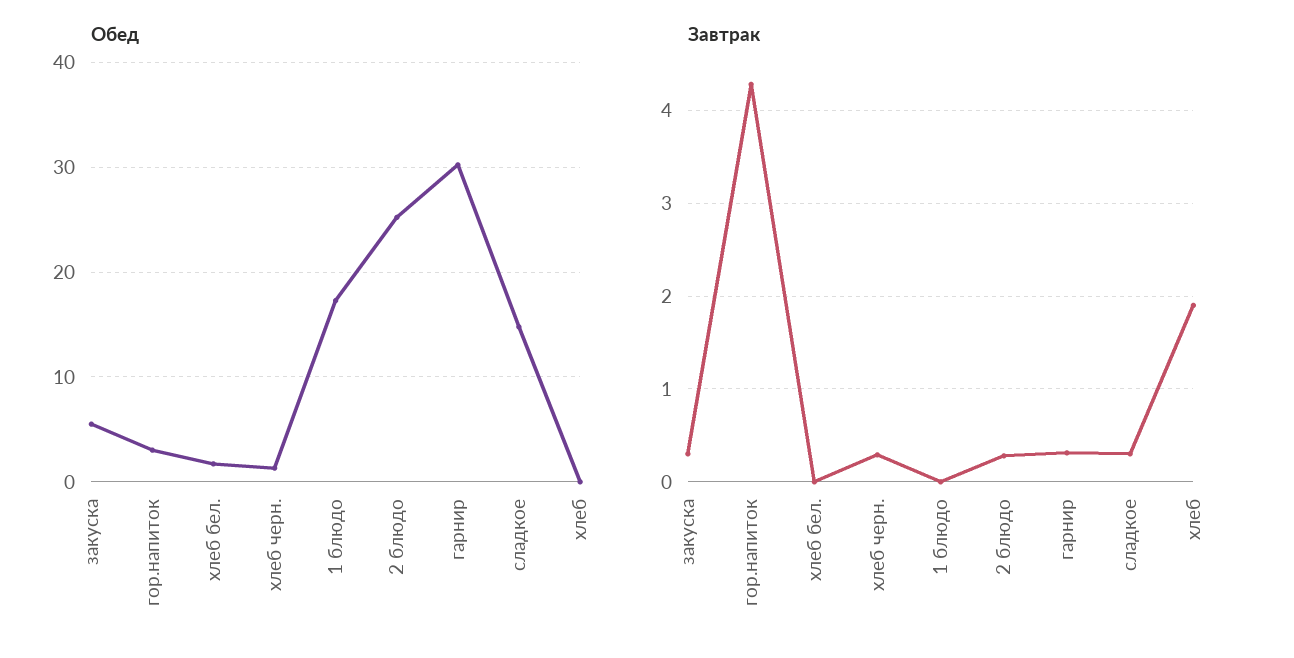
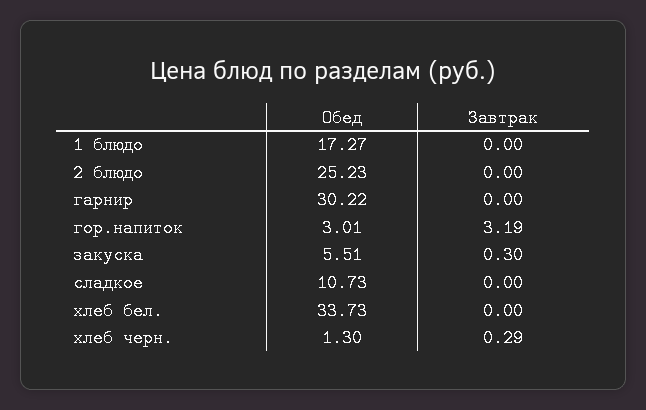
Обед, хлеб бел.: 2 -> 33.73
Обед, сладкое: 15 -> 10.73
Обед, хлеб: 0 -> none
Завтрак, гор.напиток: 4.3 -> 3.19
Завтрак, 2 блюдо: 0.3 -> 0
Завтрак, гарнир: 0.3 -> 0
Завтрак, сладкое: 0.3 -> 0
Завтрак, хлеб: 1.9 -> none

